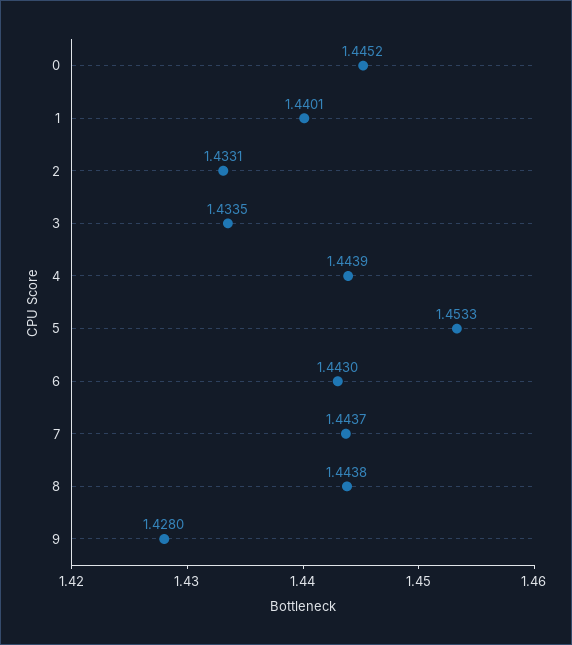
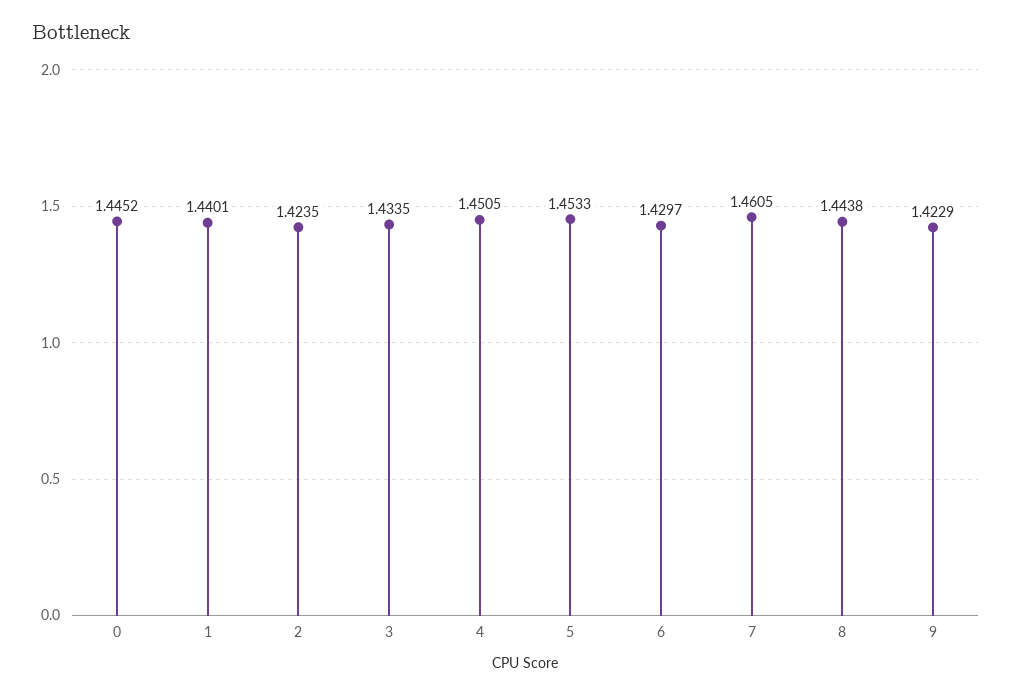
2: 1.4331 -> 1.4235
4: 1.4439 -> 1.4505
6: 1.443 -> 1.4297
7: 1.4437 -> 1.4605
9: 1.428 -> 1.4229

